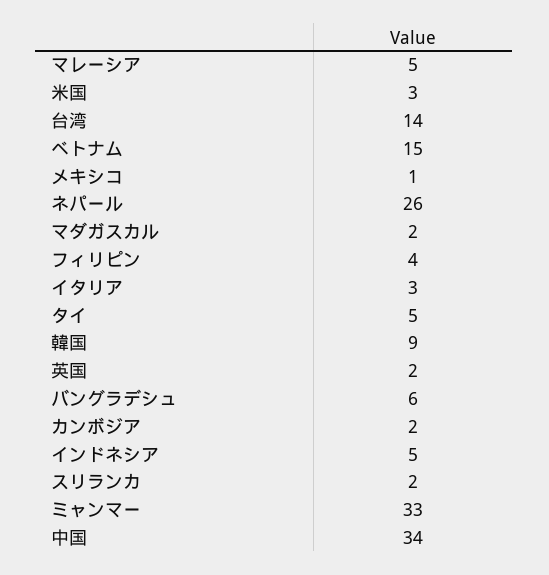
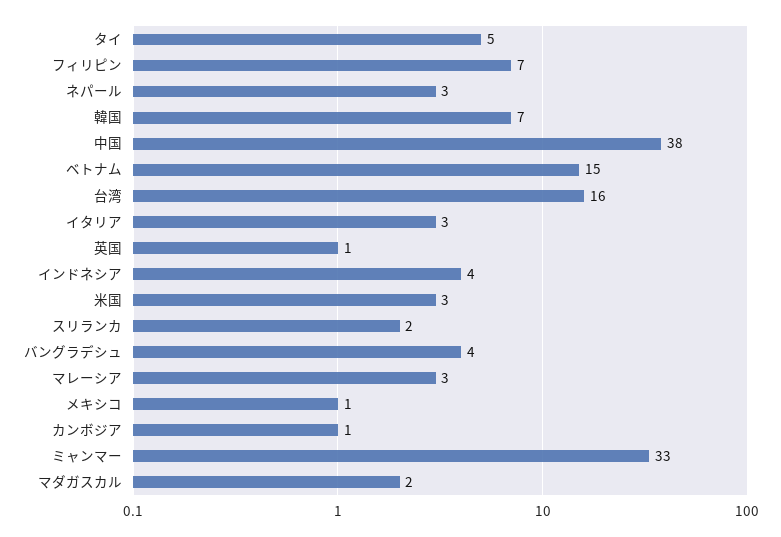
マレーシア: 5 -> 3
台湾: 14 -> 16
ネパール: 26 -> 3
フィリピン: 4 -> 7
韓国: 9 -> 7
英国: 2 -> 1
バングラデシュ: 6 -> 4
カンボジア: 2 -> 1
インドネシア: 5 -> 4
中国: 34 -> 38

